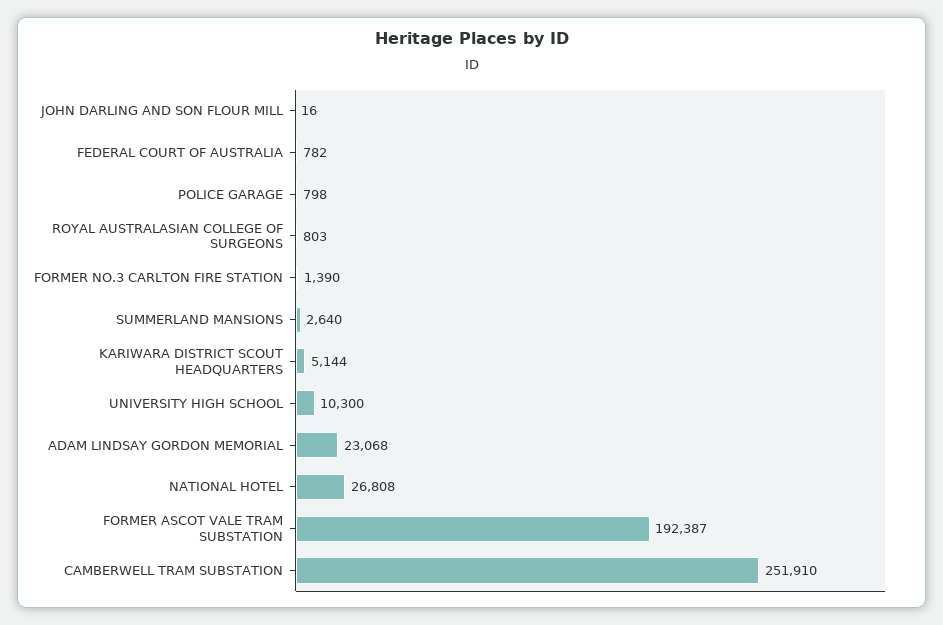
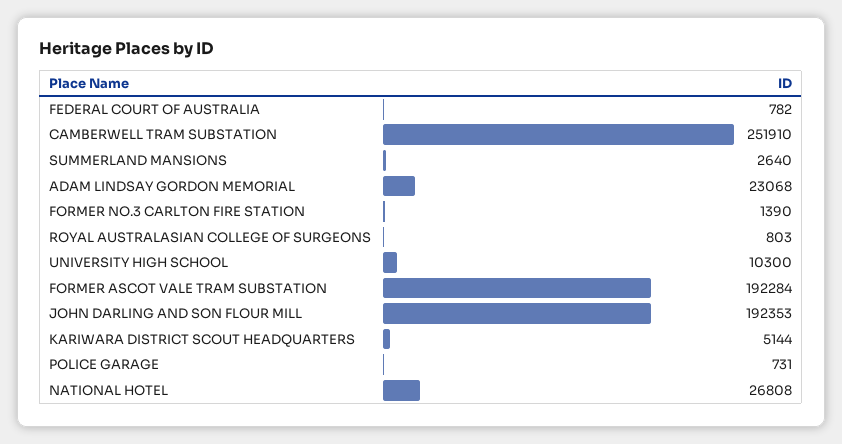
JOHN DARLING AND SON FLOUR MILL: 16 -> 192353
POLICE GARAGE: 798 -> 731
FORMER ASCOT VALE TRAM SUBSTATION: 192387 -> 192284

